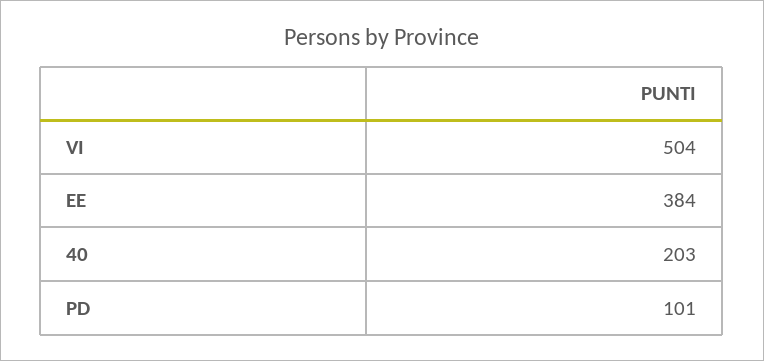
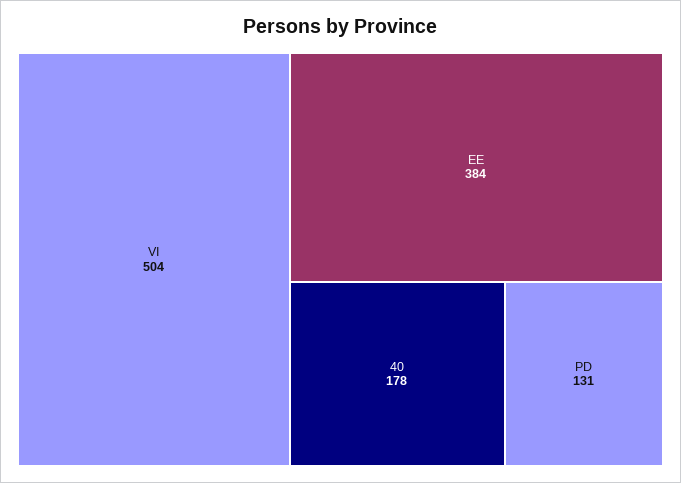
40: 203 -> 178
PD: 101 -> 131

